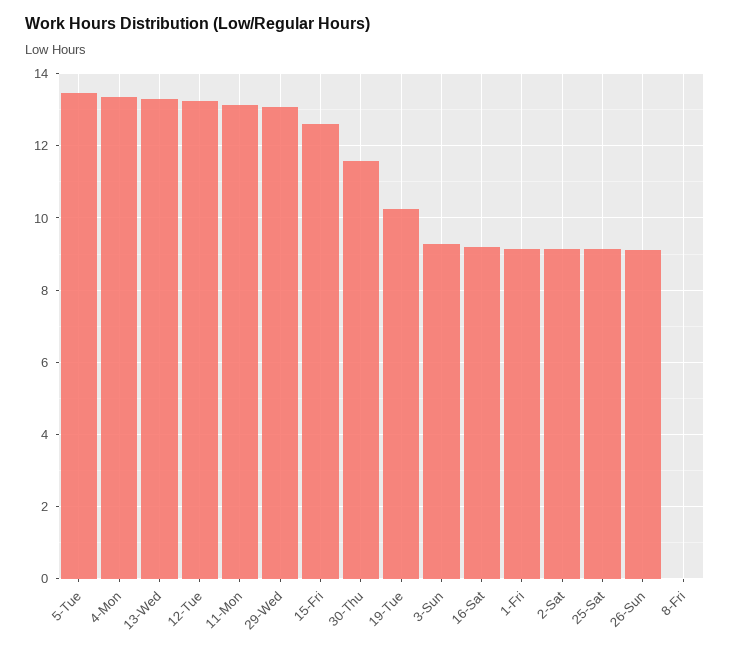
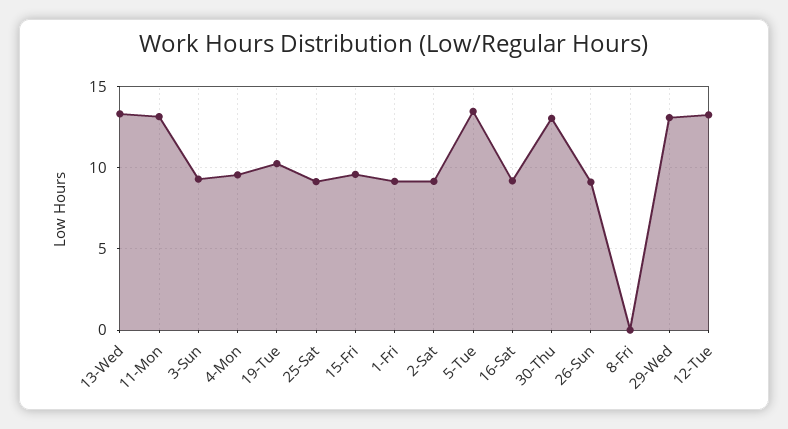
4-Mon: 13.4 -> 9.5
15-Fri: 12.6 -> 9.5
30-Thu: 11.6 -> 13

